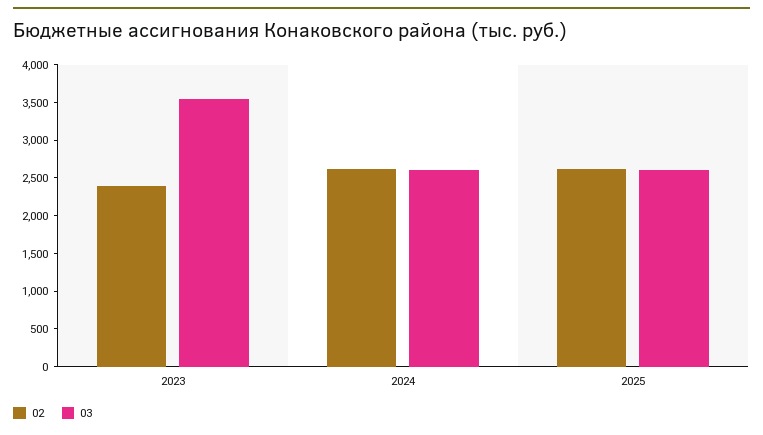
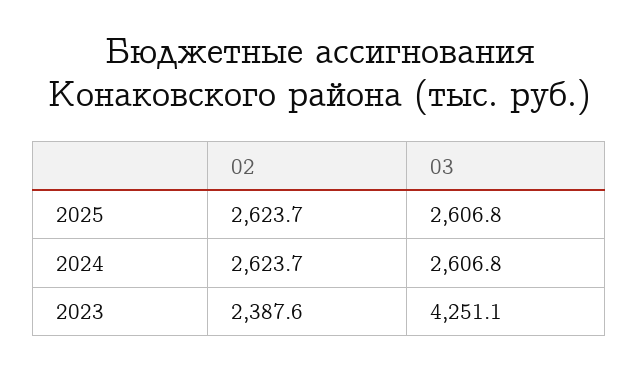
03, 2023: 3500 -> 4251.1

